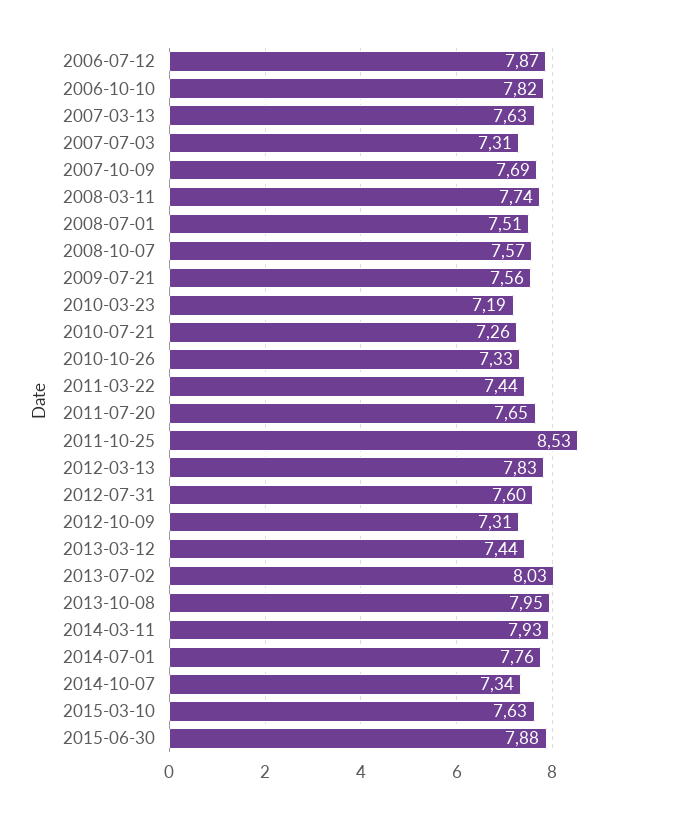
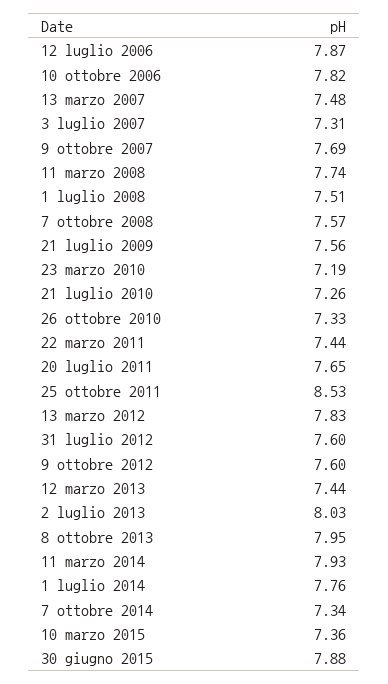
2007-03-13: 7.63 -> 7.48
2012-10-09: 7.31 -> 7.6
2015-03-10: 7.63 -> 7.36

